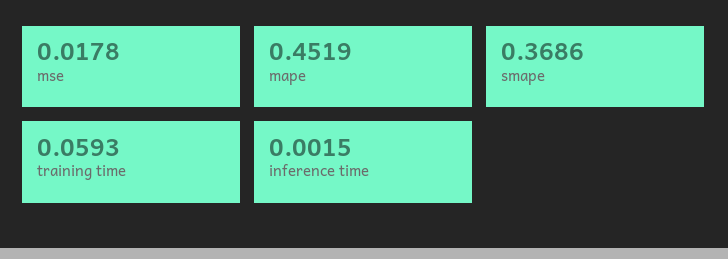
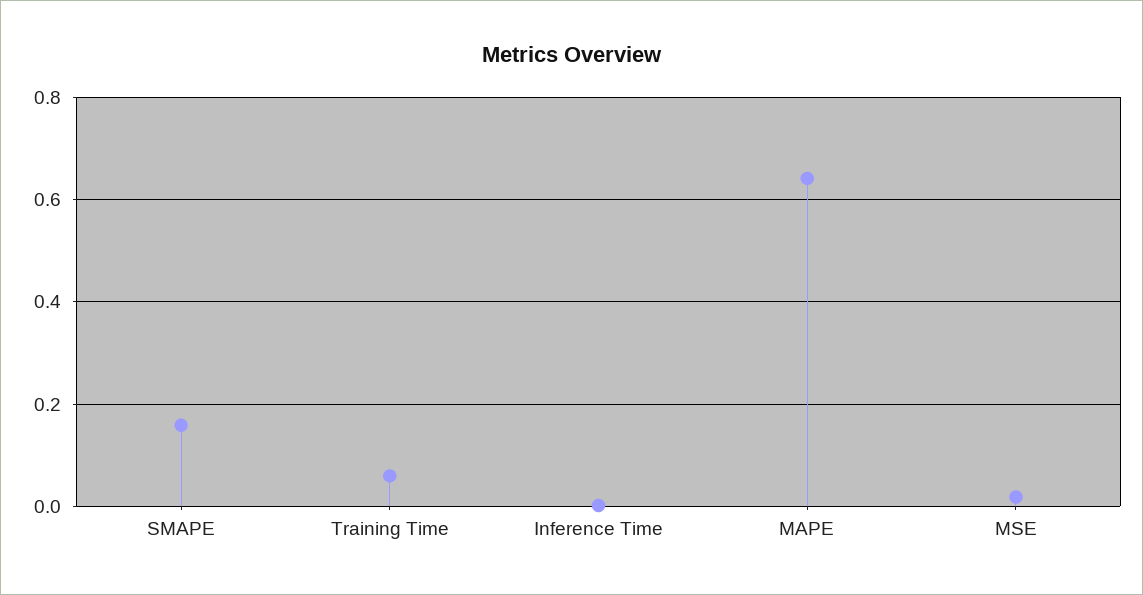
mape: 0.4519 -> 0.64
smape: 0.3686 -> 0.16

